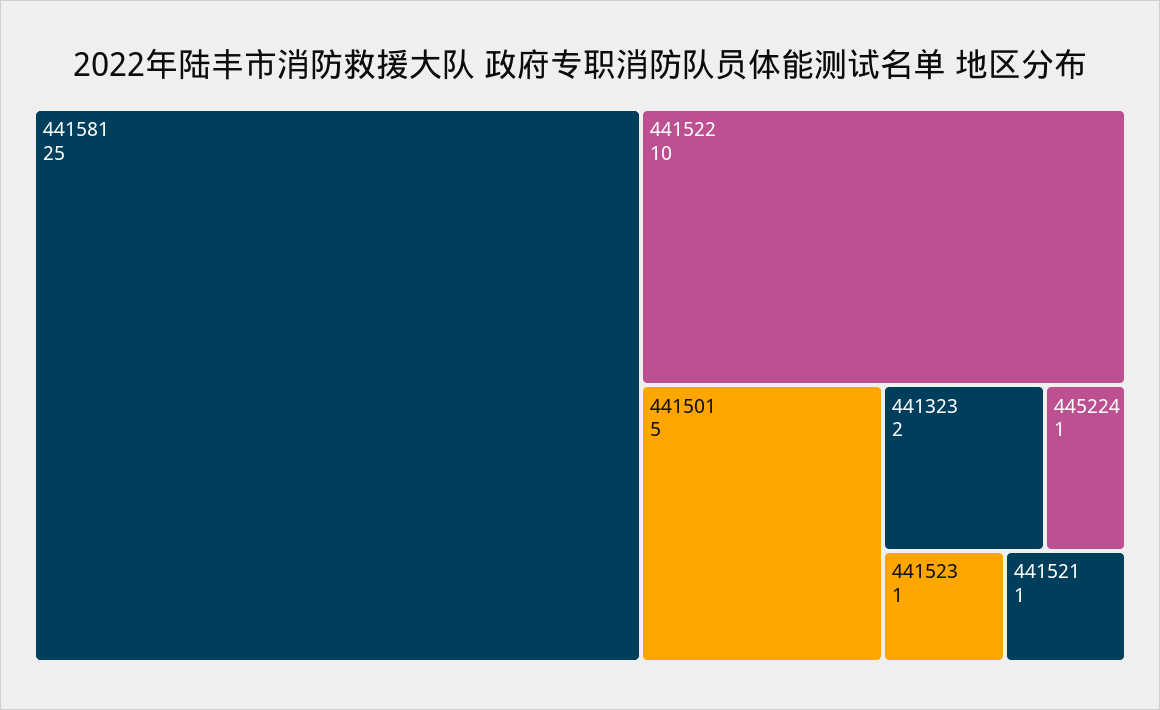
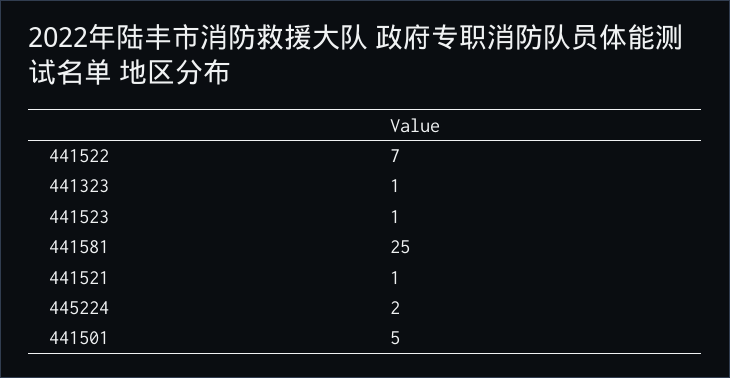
441522: 10 -> 7
441323: 2 -> 1
445224: 1 -> 2

